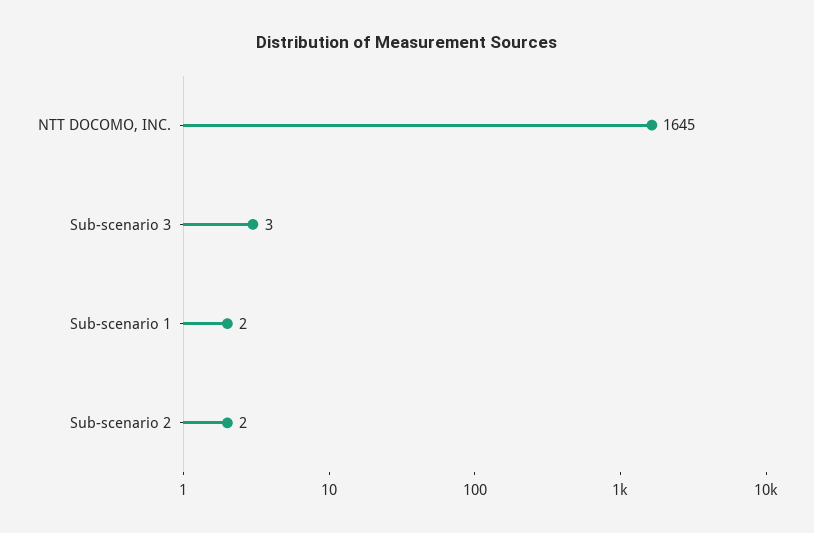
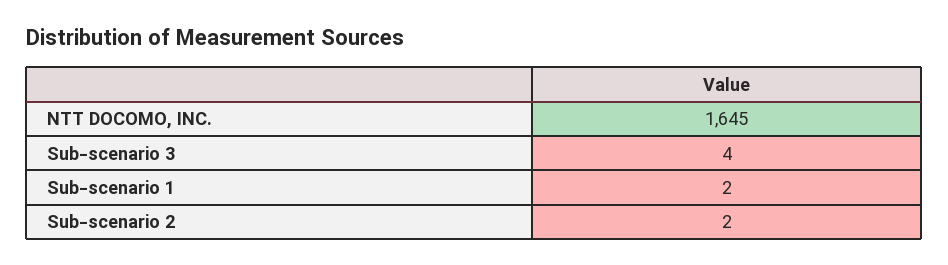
Sub-scenario 3: 3 -> 4

